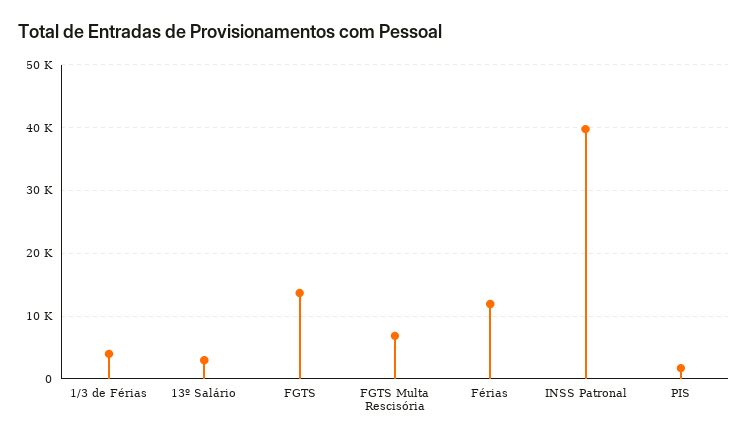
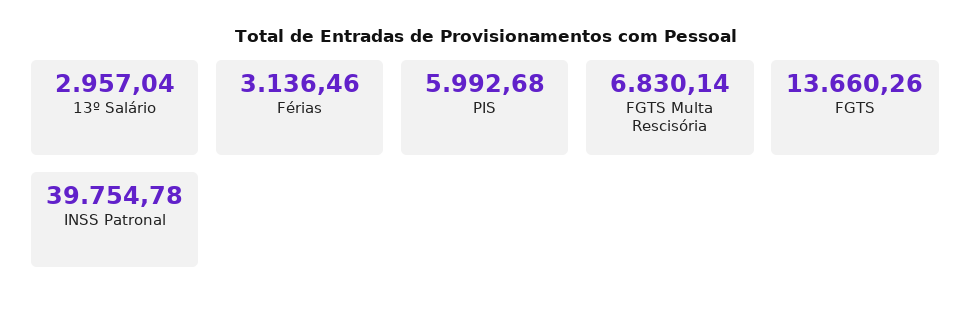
1/3 de Férias: 4000 -> none
Férias: 12000 -> 3136.46
PIS: 2000 -> 5992.68

